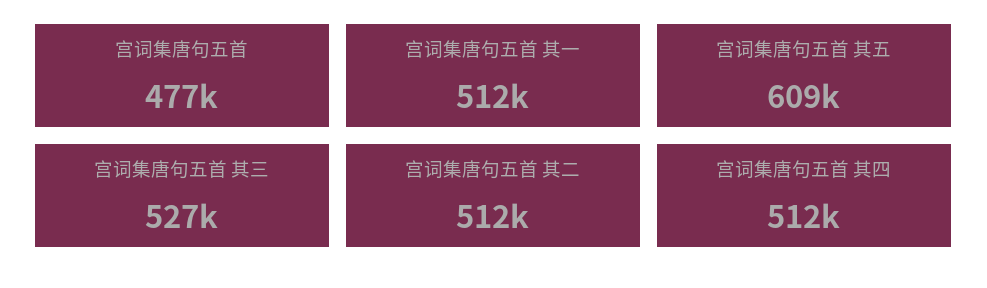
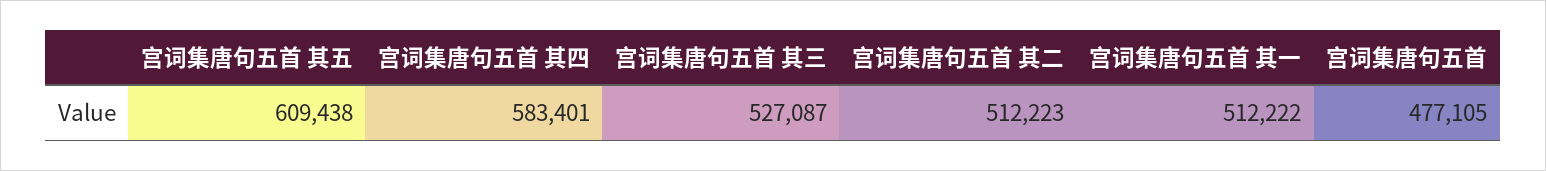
宫词集唐句五首 其四: 512000 -> 583401

